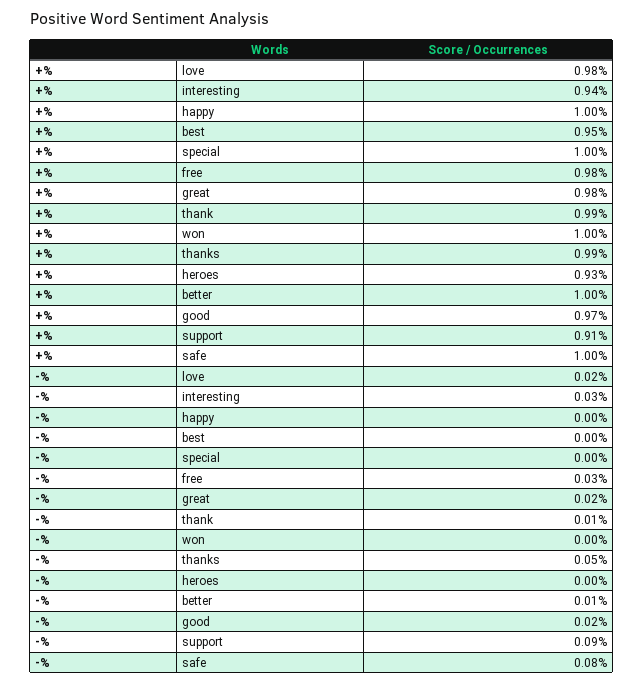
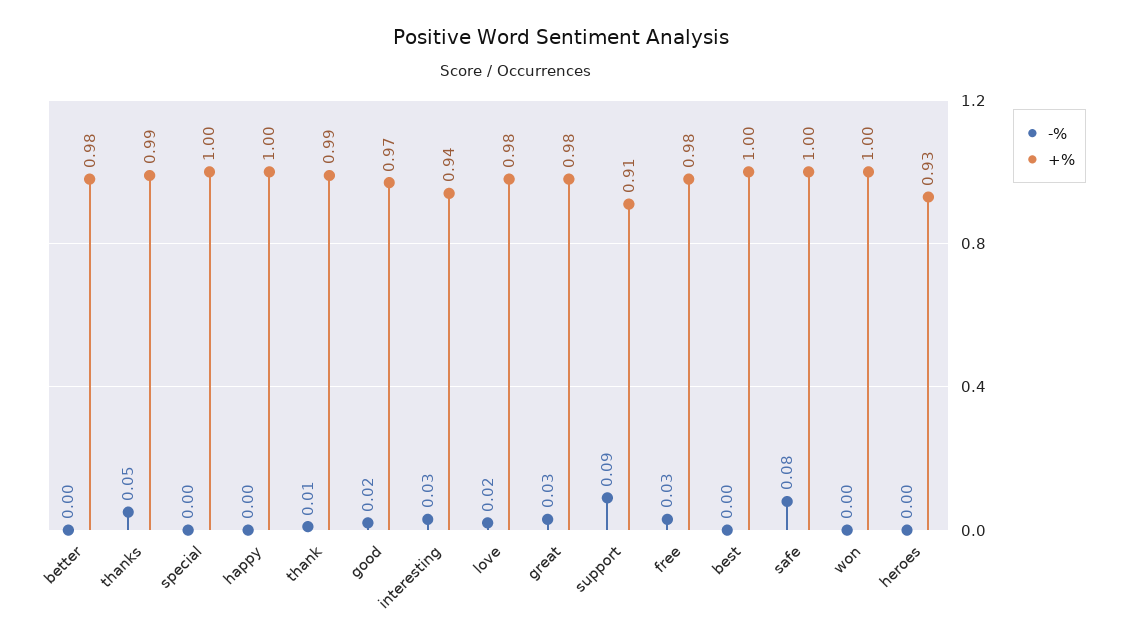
+%, best: 0.95 -> 1
+%, better: 1 -> 0.98
-%, great: 0.02 -> 0.03
-%, better: 0.01 -> 0

